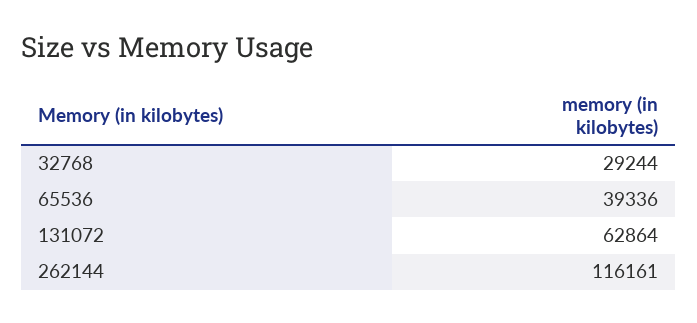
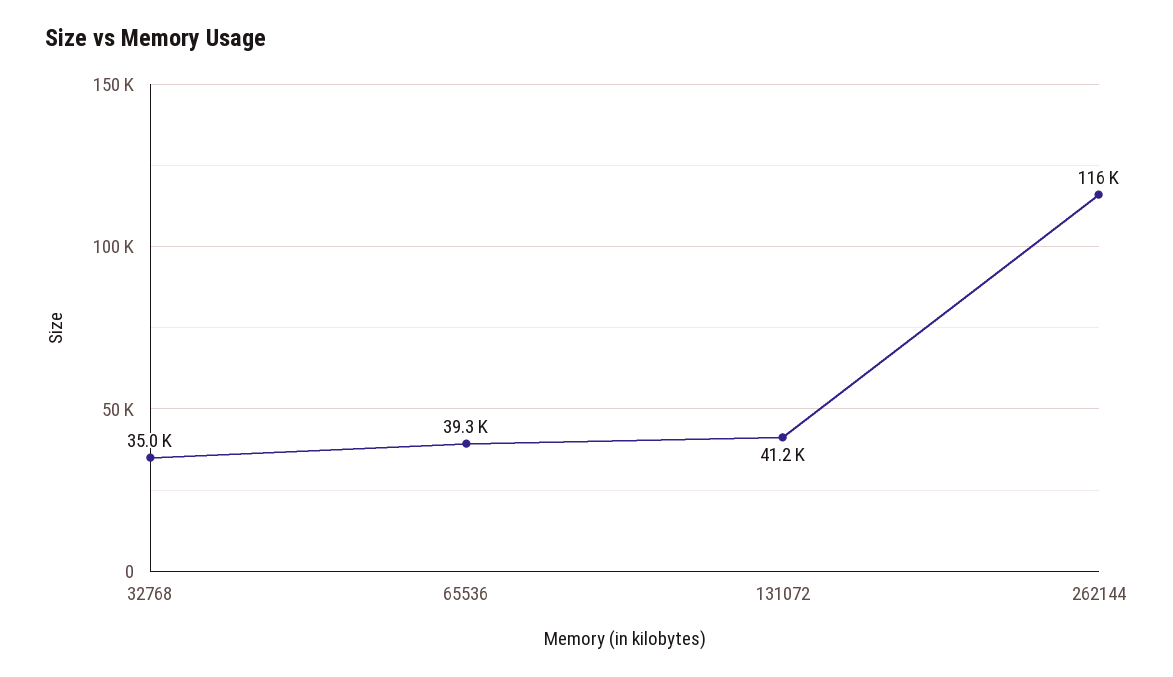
32768: 29244 -> 35000
131072: 62864 -> 41200

